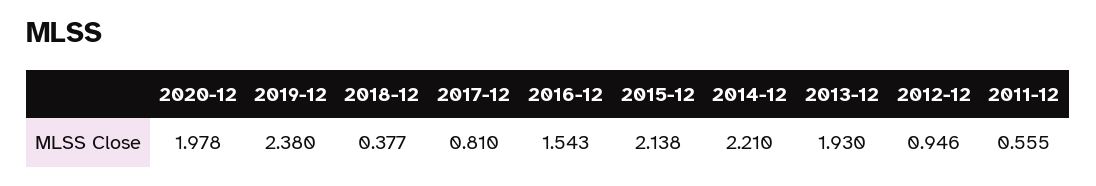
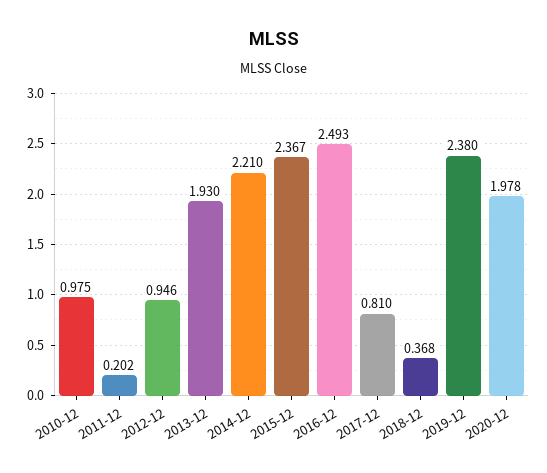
2018-12: 0.377 -> 0.368
2016-12: 1.543 -> 2.493
2015-12: 2.138 -> 2.367
2011-12: 0.555 -> 0.202
2010-12: none -> 0.975

